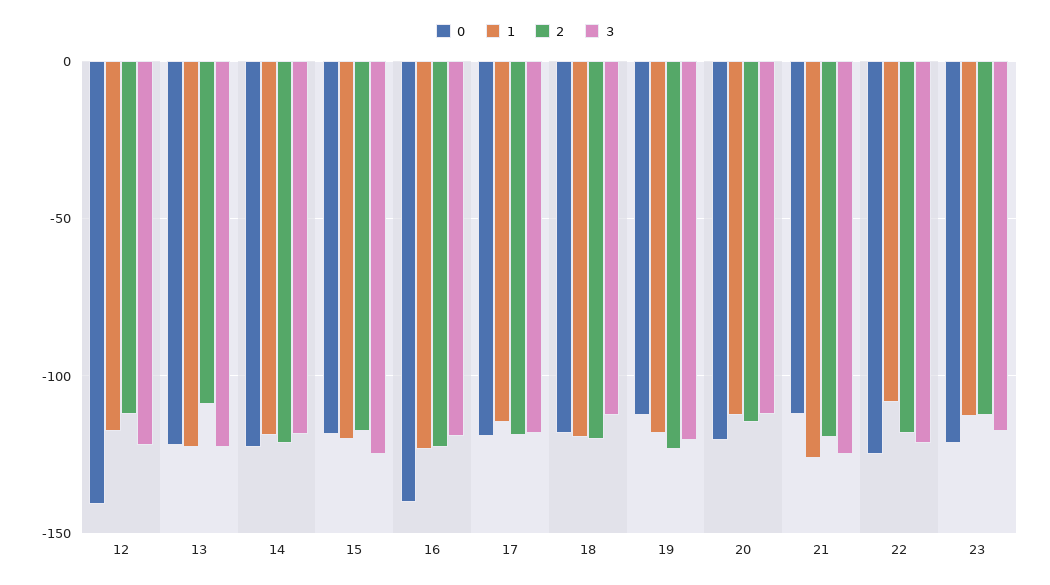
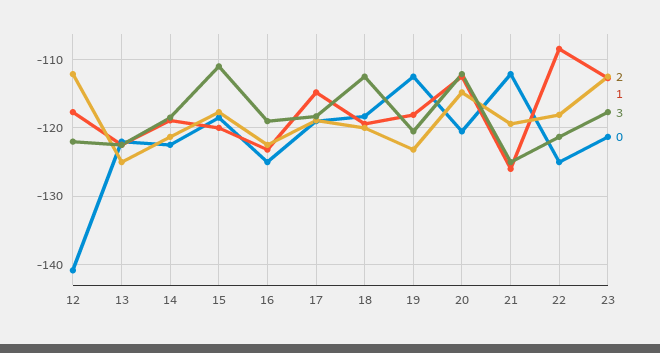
2, 13: -110 -> -125
3, 15: -125 -> -111
0, 16: -140 -> -125

